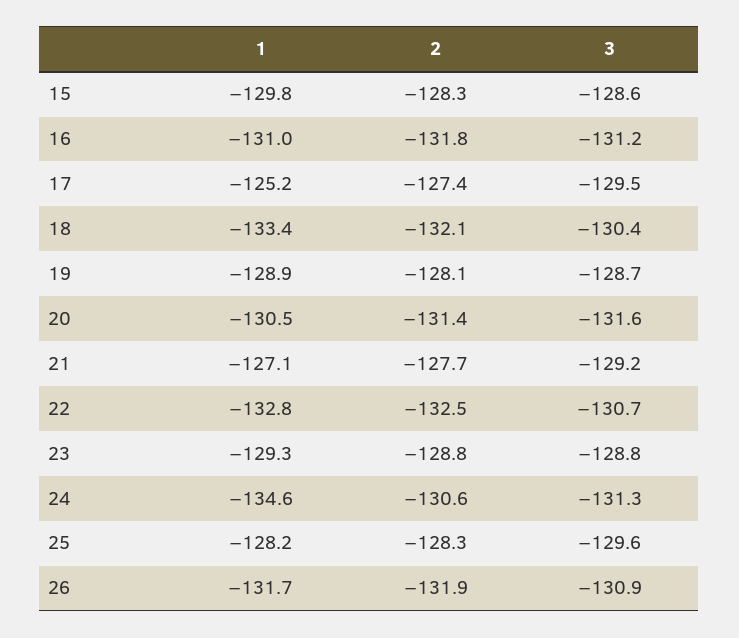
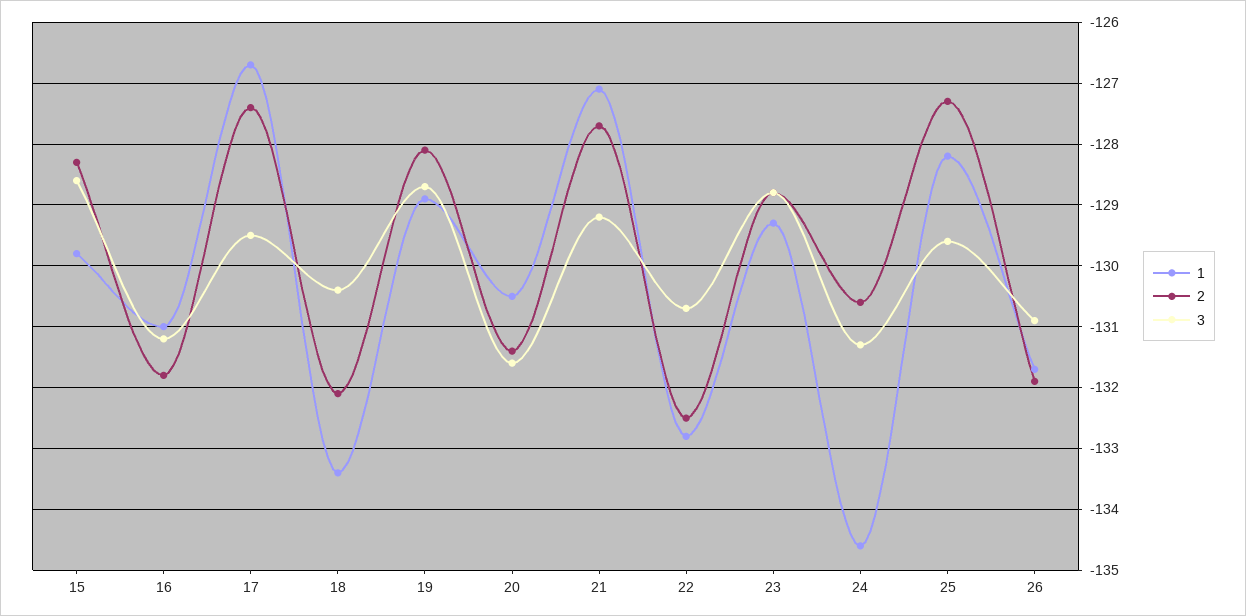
1, 17: -125.2 -> -126.7
2, 25: -128.3 -> -127.3

